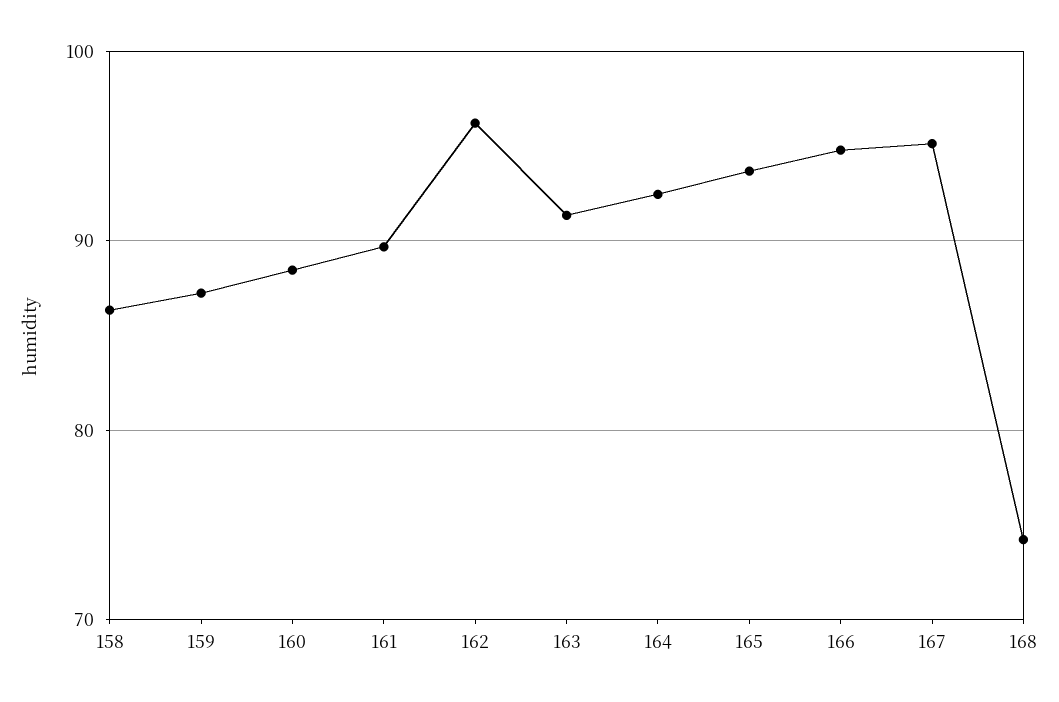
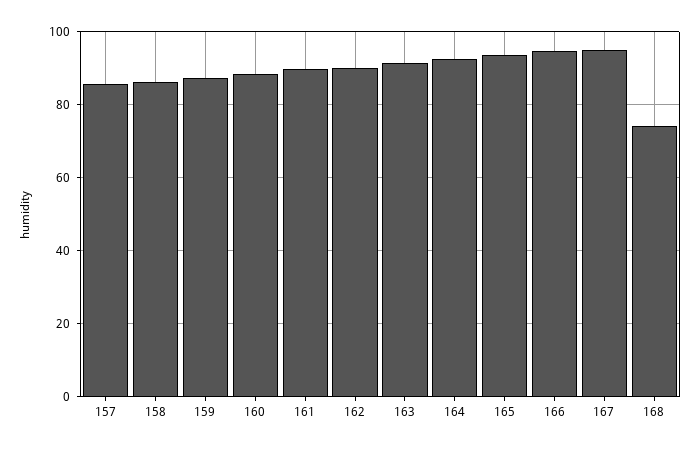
162: 96 -> 90
157: none -> 86

